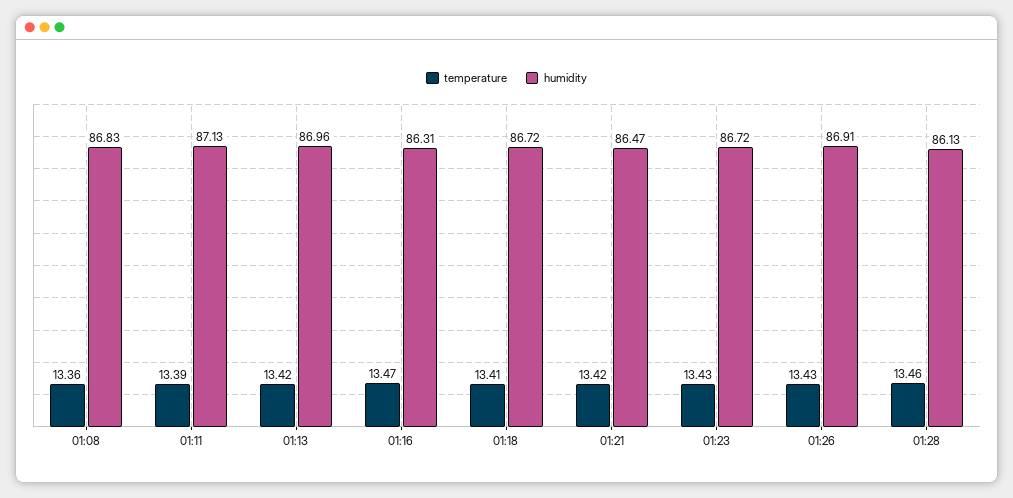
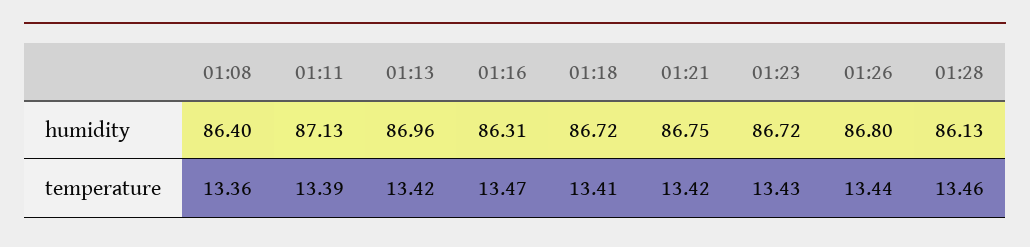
humidity, 01:08: 86.83 -> 86.4
humidity, 01:21: 86.47 -> 86.75
temperature, 01:26: 13.43 -> 13.44
humidity, 01:26: 86.91 -> 86.8

